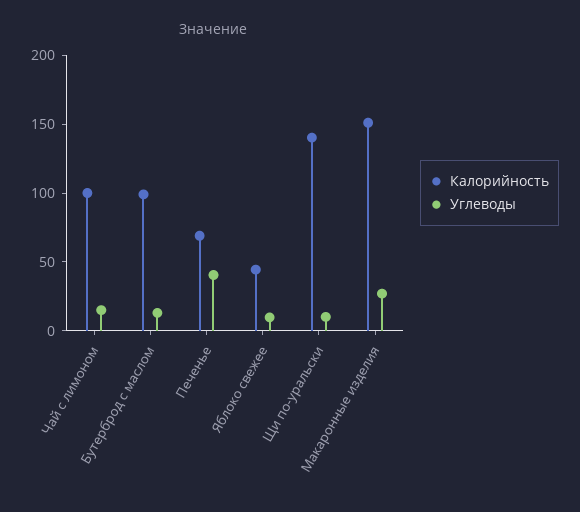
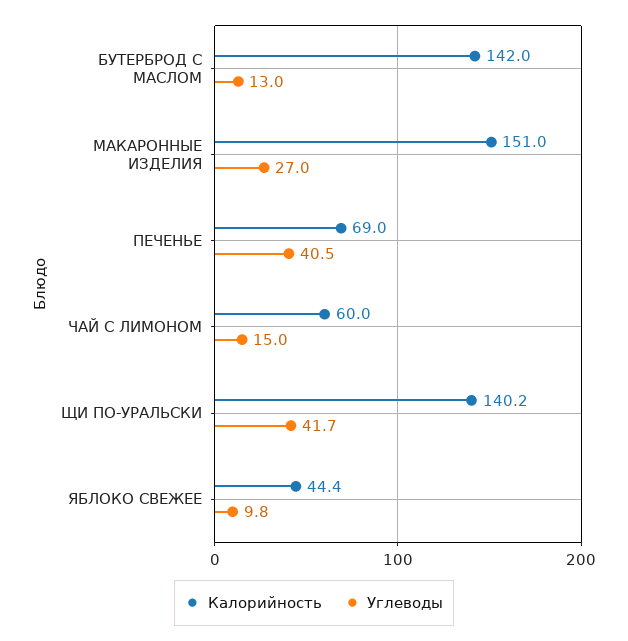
Калорийность, Чай с лимоном: 100 -> 60
Калорийность, Бутерброд с маслом: 100 -> 142
Углеводы, Щи по-уральски: 10 -> 41.7

